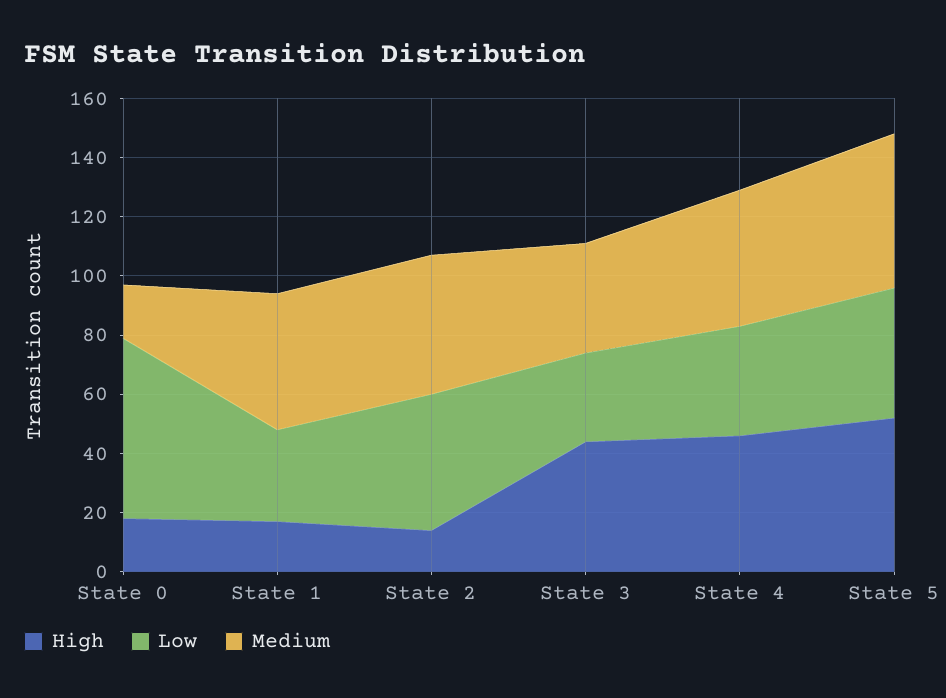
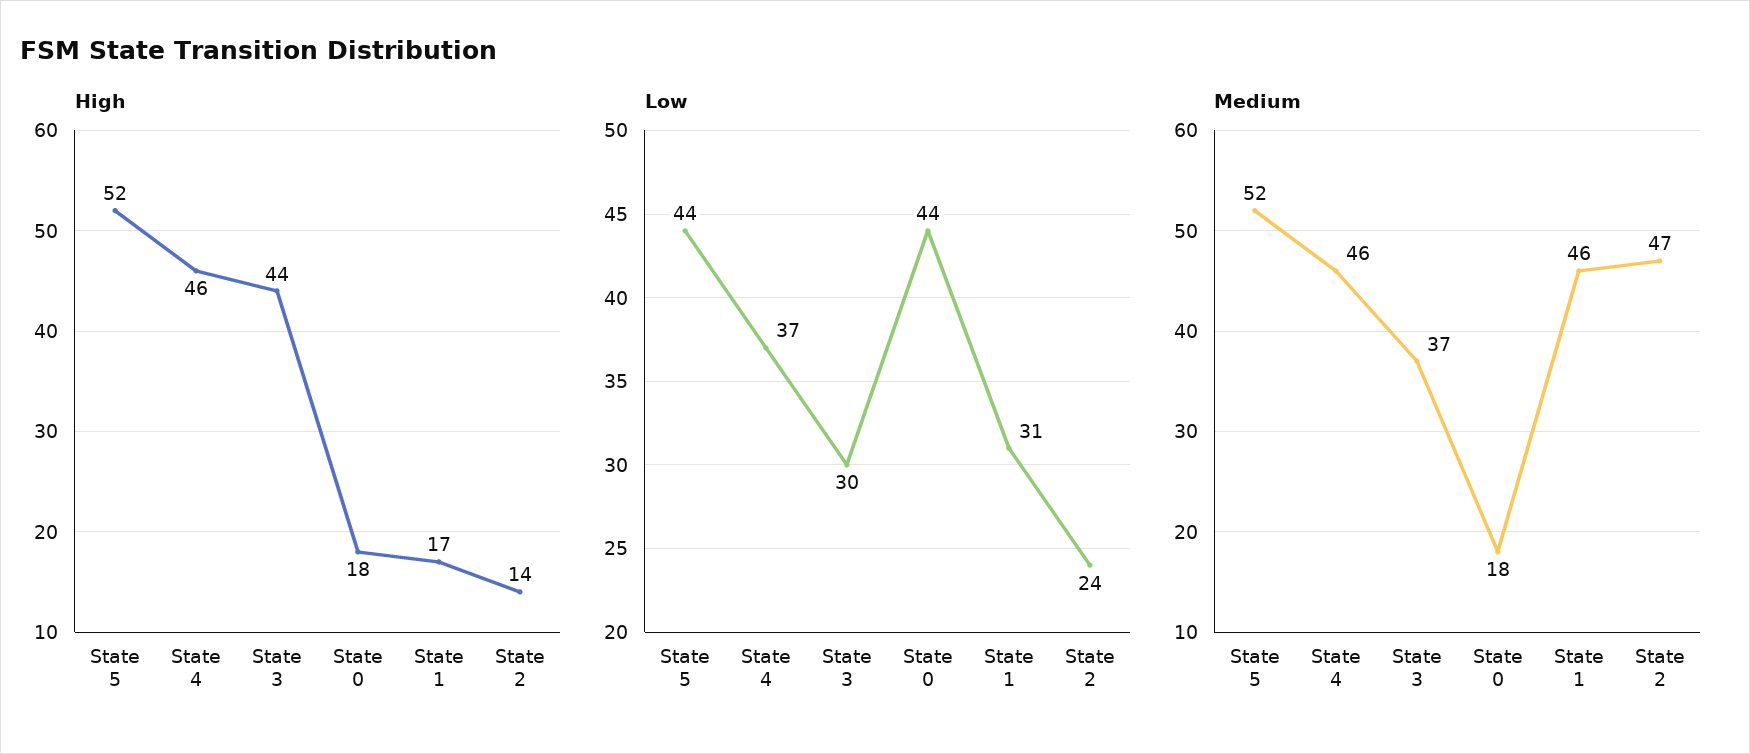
Low, State 0: 60 -> 44
Low, State 2: 45 -> 24

